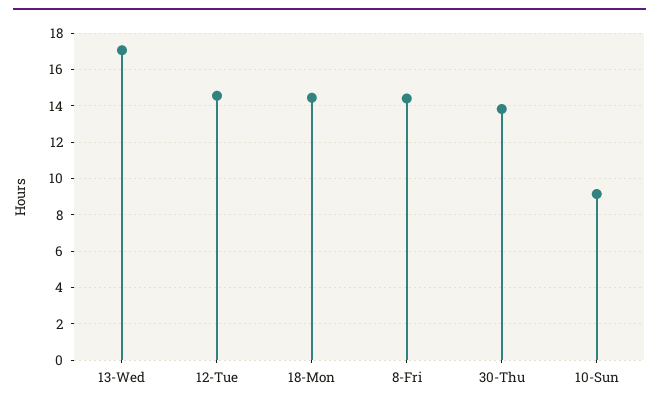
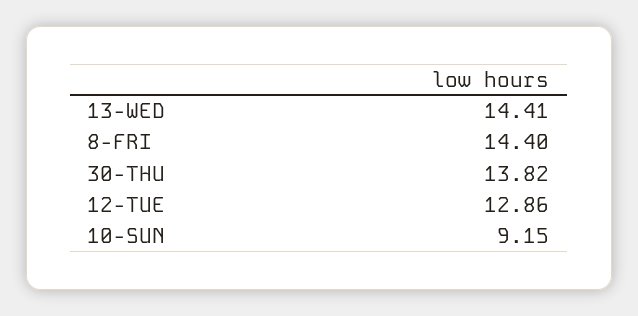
13-Wed: 17 -> 14.41
12-Tue: 14.5 -> 12.86
18-Mon: 14.5 -> none

